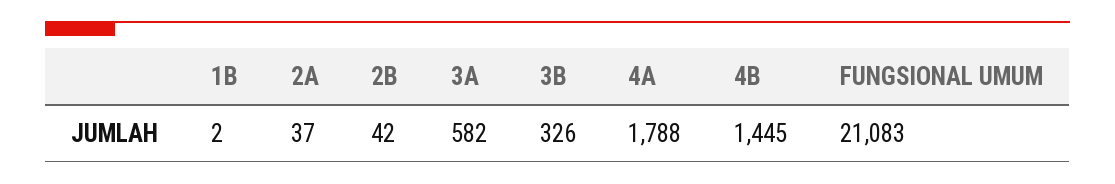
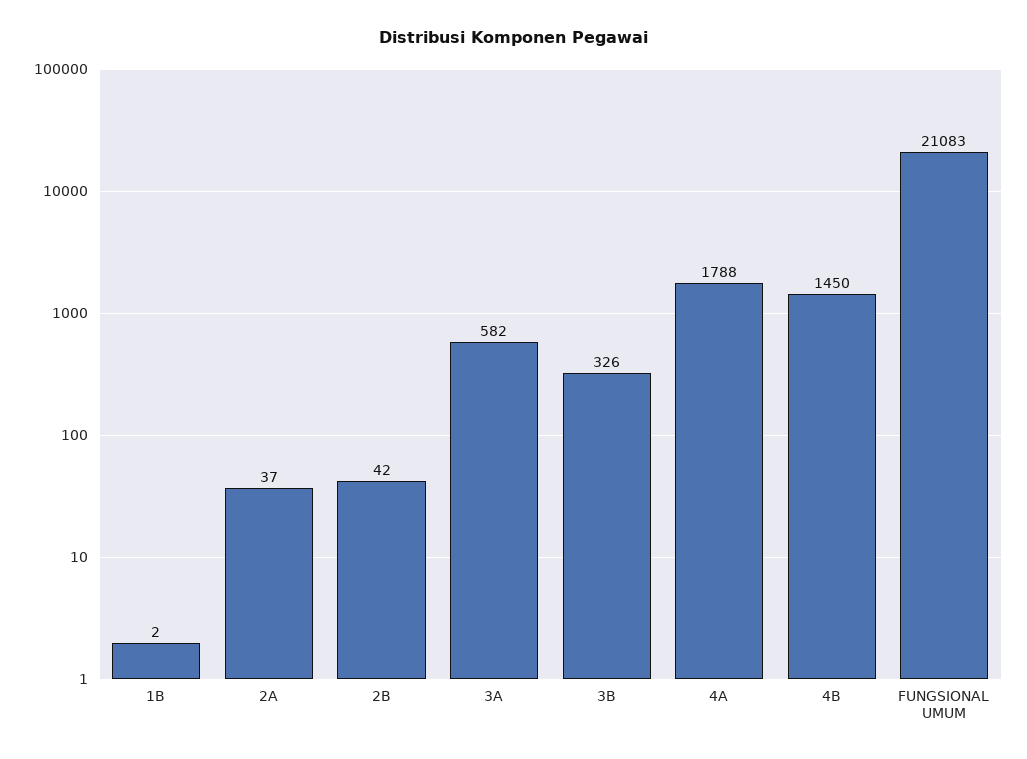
4B: 1445 -> 1450

